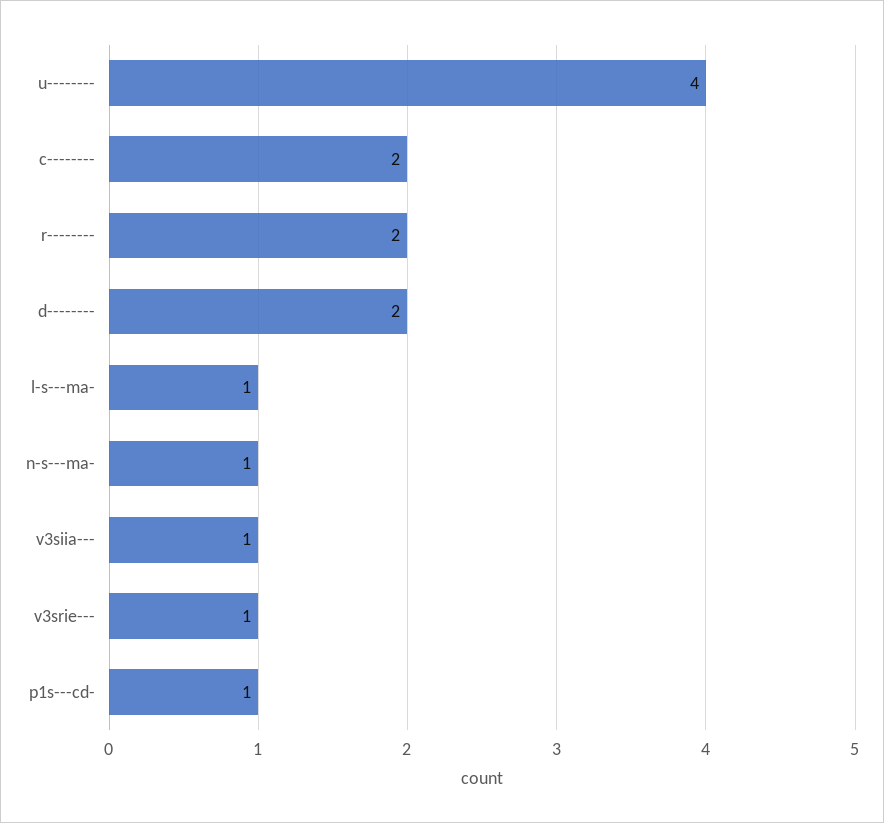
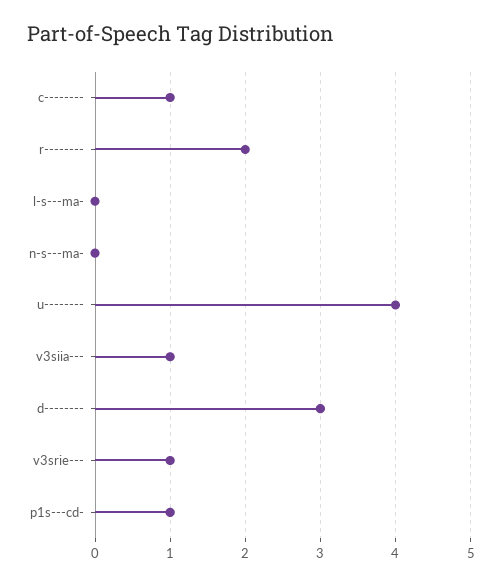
c--------: 2 -> 1
d--------: 2 -> 3
l-s---ma-: 1 -> 0
n-s---ma-: 1 -> 0

